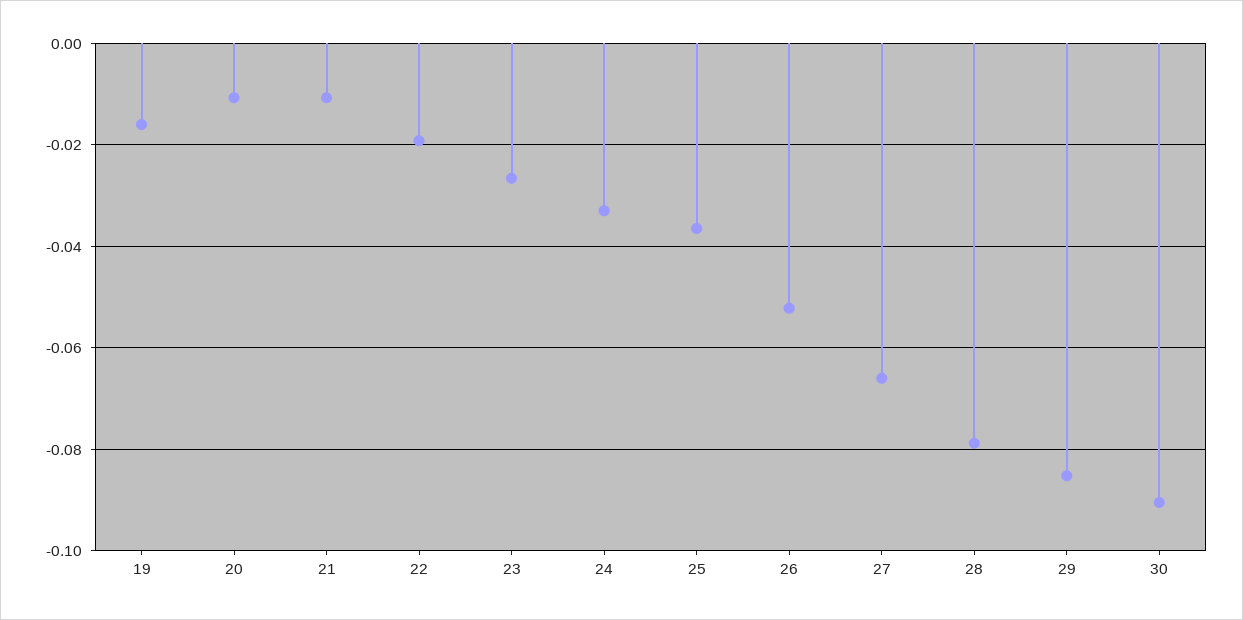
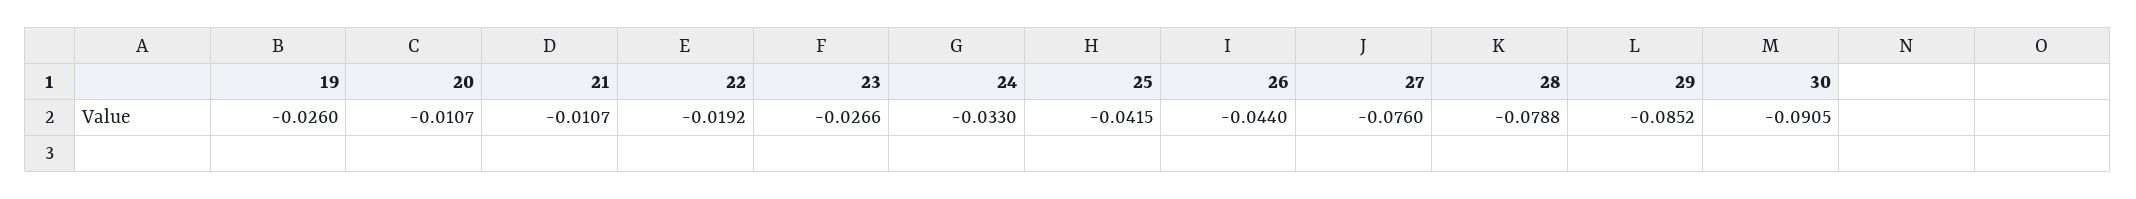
19: -0.016 -> -0.026
25: -0.036 -> -0.0415
26: -0.052 -> -0.044
27: -0.066 -> -0.076

